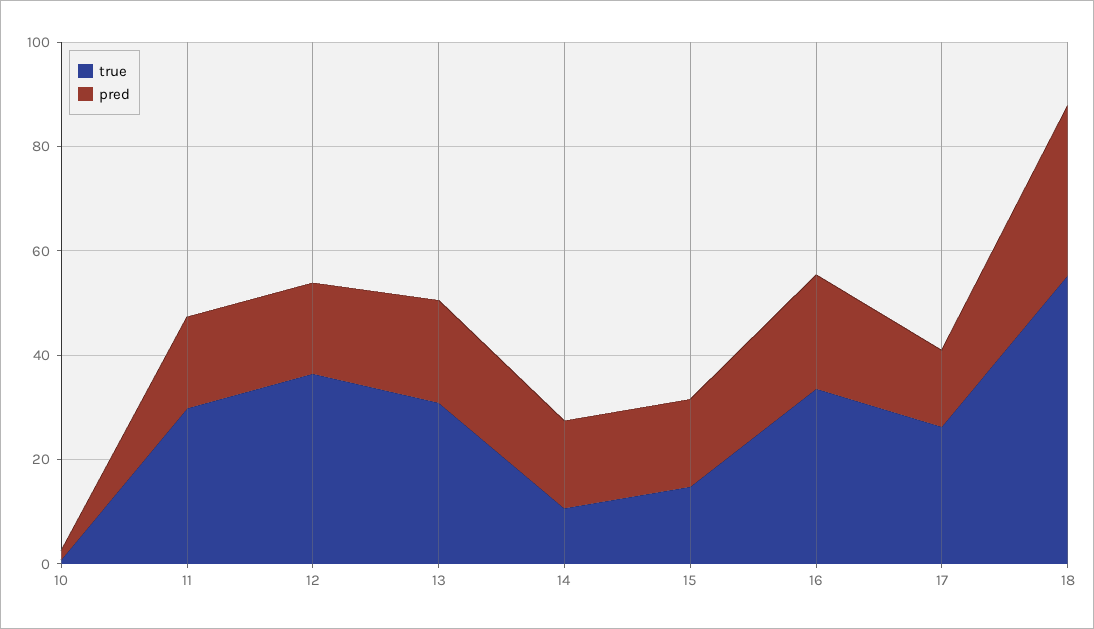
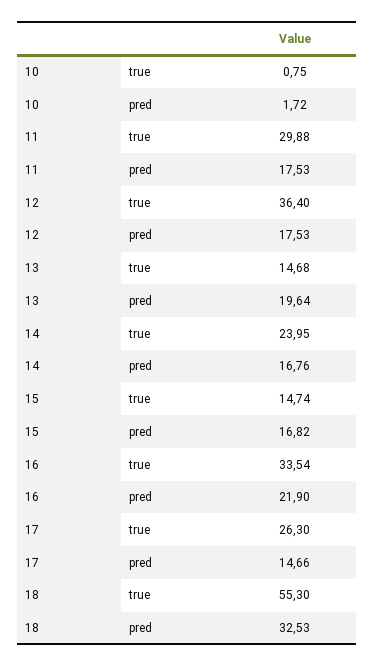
true, 13: 30 -> 14.68
true, 14: 10 -> 23.95

